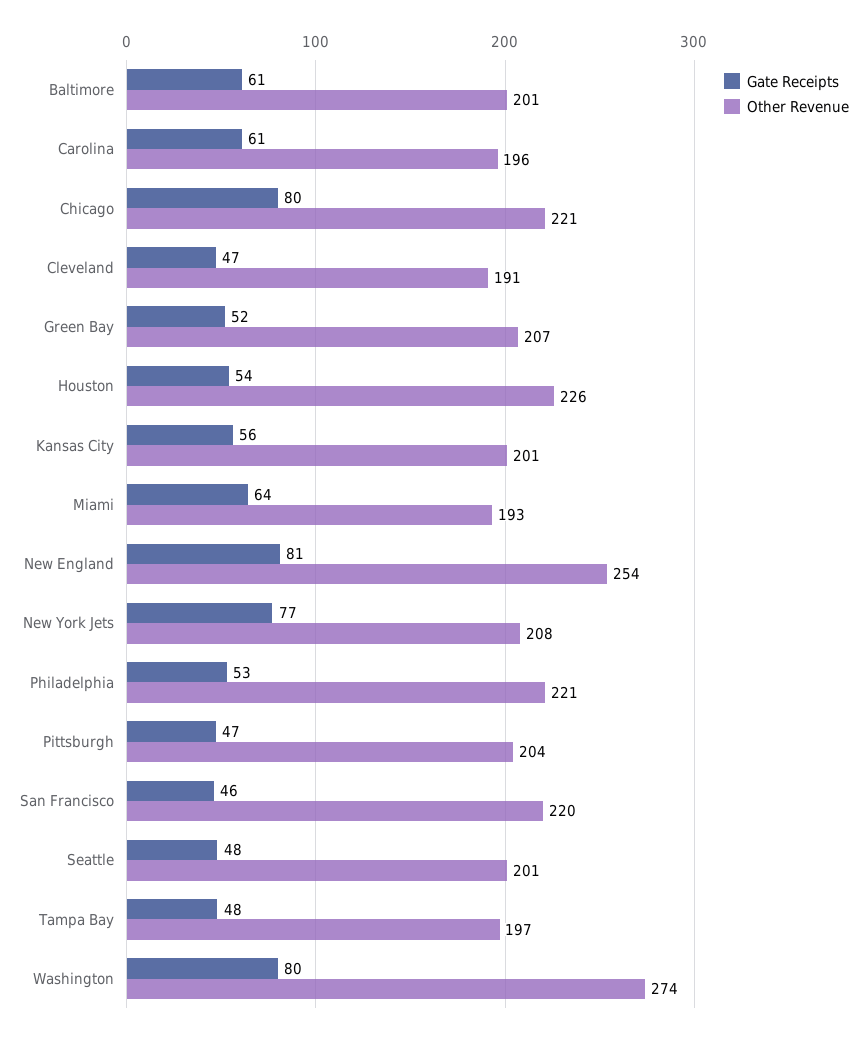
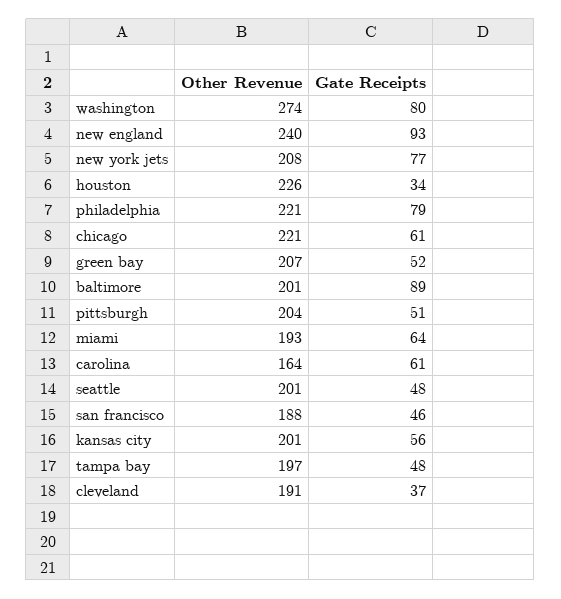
Gate Receipts, Baltimore: 61 -> 89
Other Revenue, Carolina: 196 -> 164
Gate Receipts, Chicago: 80 -> 61
Gate Receipts, Cleveland: 47 -> 37
Gate Receipts, Houston: 54 -> 34
Gate Receipts, New England: 81 -> 93
Other Revenue, New England: 254 -> 240
Gate Receipts, Philadelphia: 53 -> 79
Gate Receipts, Pittsburgh: 47 -> 51
Other Revenue, San Francisco: 220 -> 188

